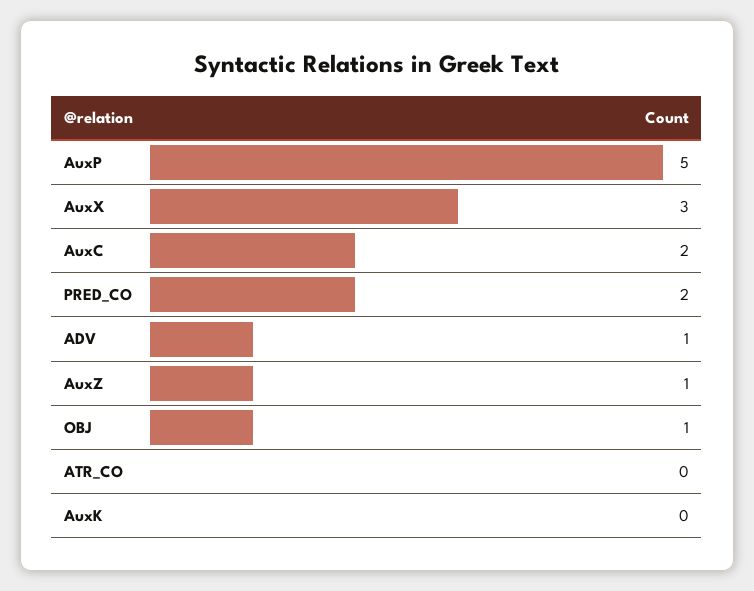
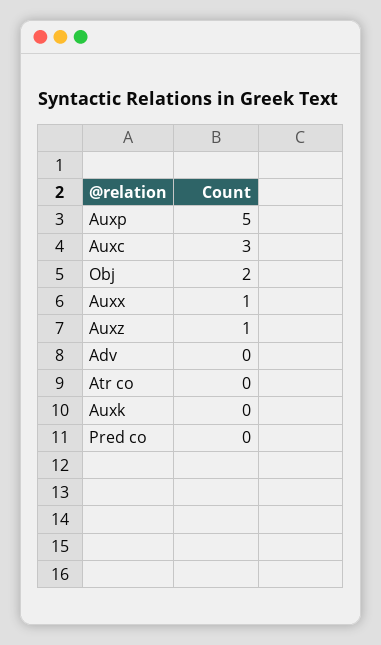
AuxX: 3 -> 1
AuxC: 2 -> 3
PRED_CO: 2 -> 0
ADV: 1 -> 0
OBJ: 1 -> 2

